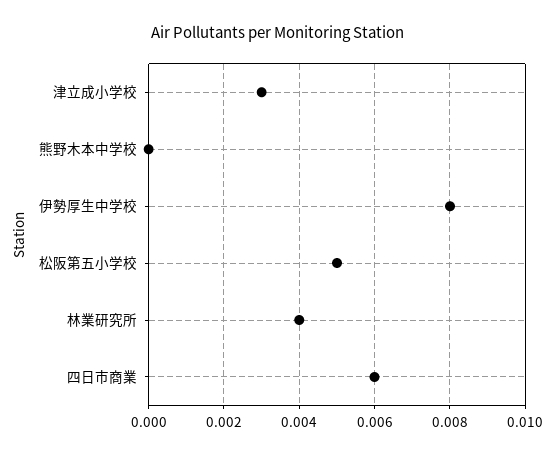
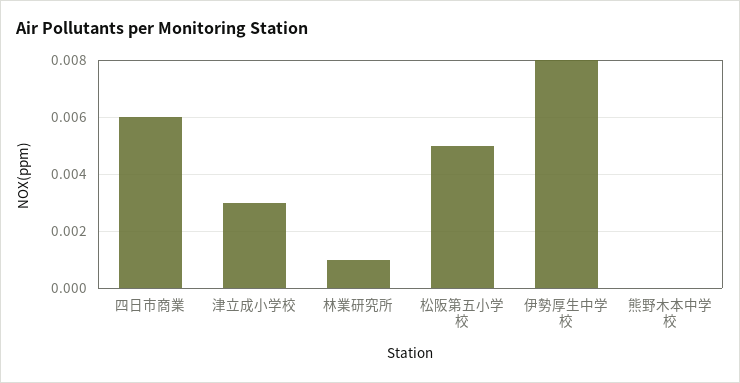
林業研究所: 0.004 -> 0.001

